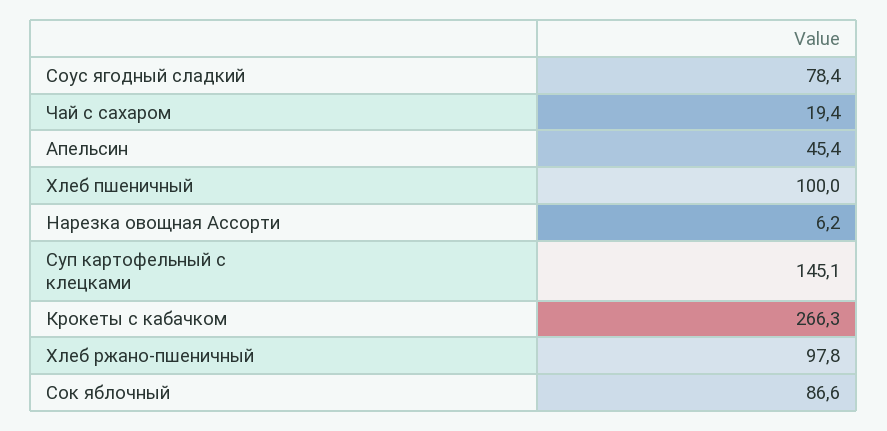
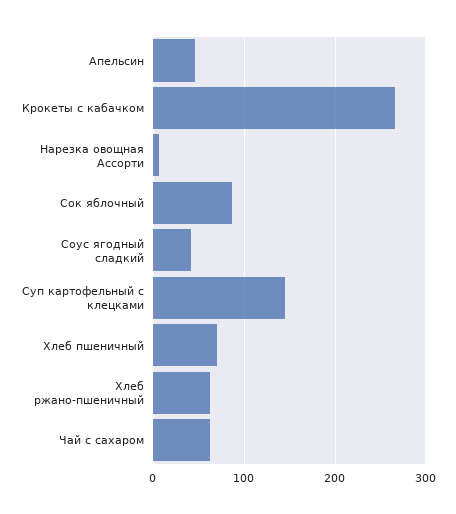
Соус ягодный сладкий: 78.4 -> 40
Чай с сахаром: 19.4 -> 60
Хлеб пшеничный: 100 -> 70
Хлеб ржано-пшеничный: 97.8 -> 60

